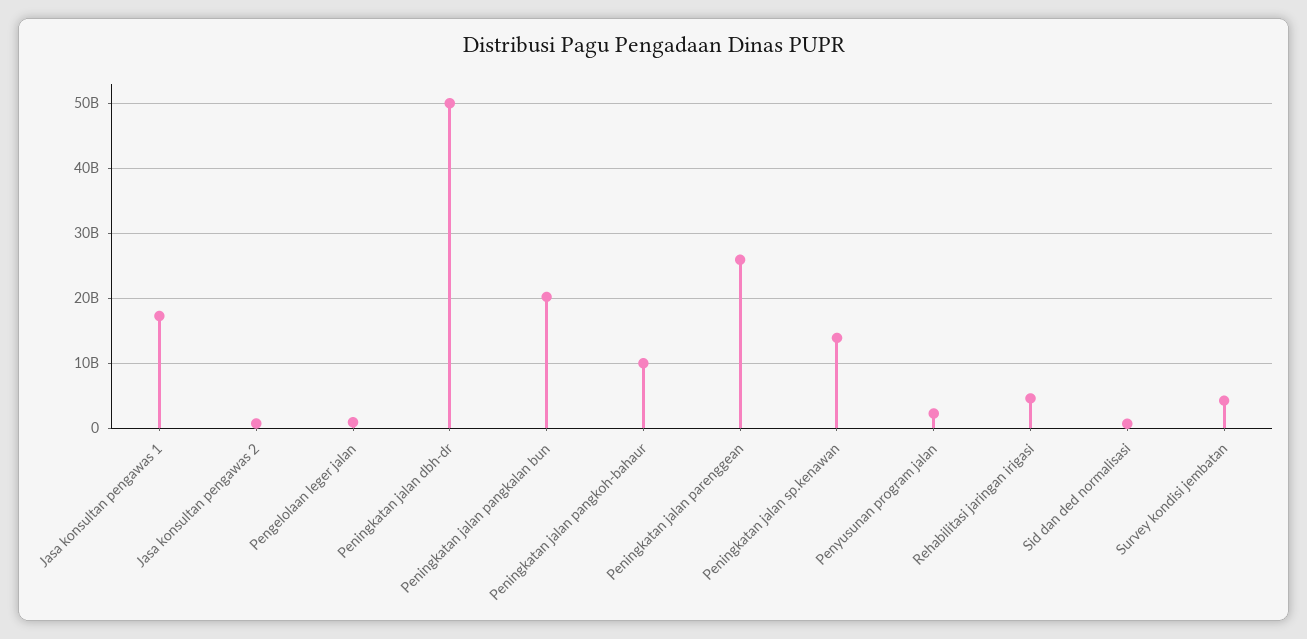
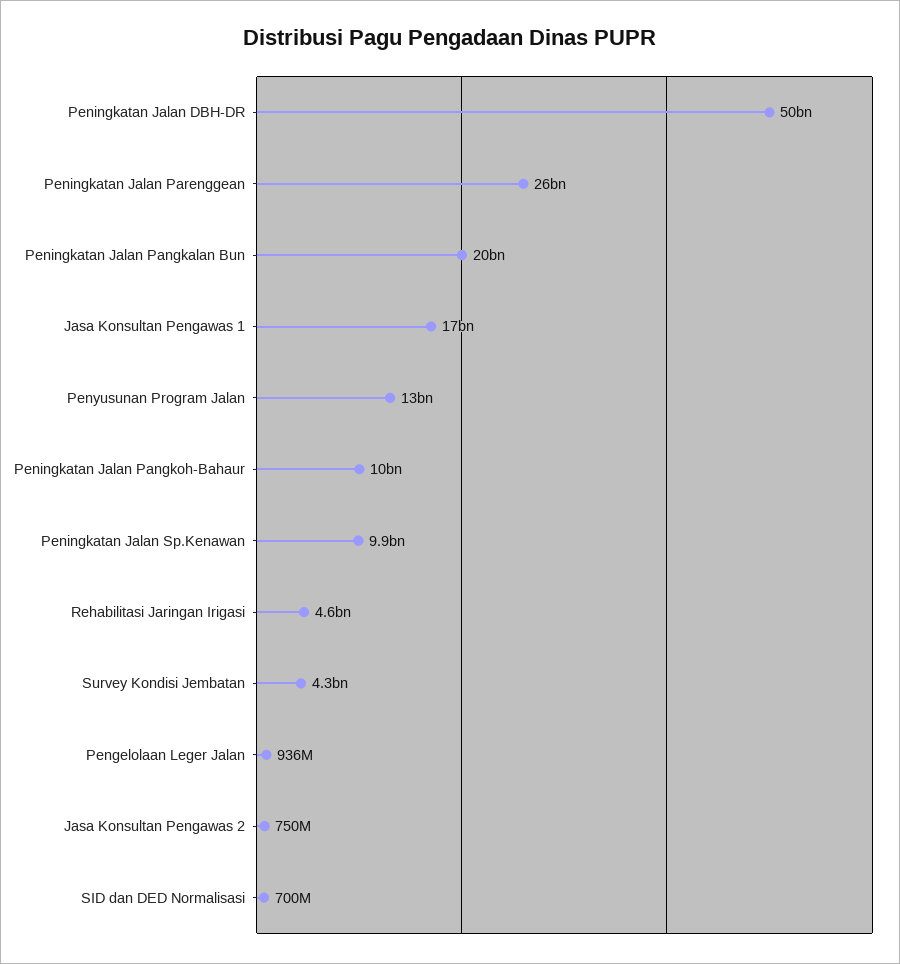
Peningkatan jalan sp.kenawan: 14000000000 -> 9900000000
Penyusunan program jalan: 2000000000 -> 13000000000

